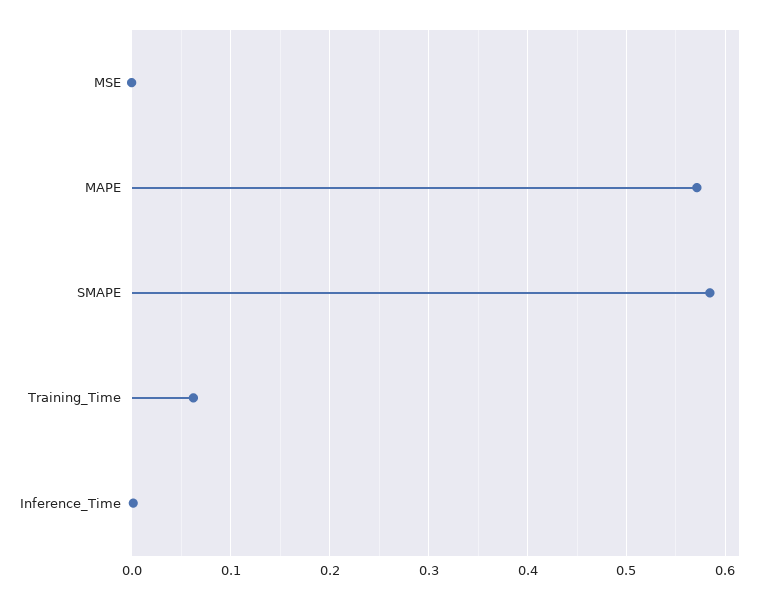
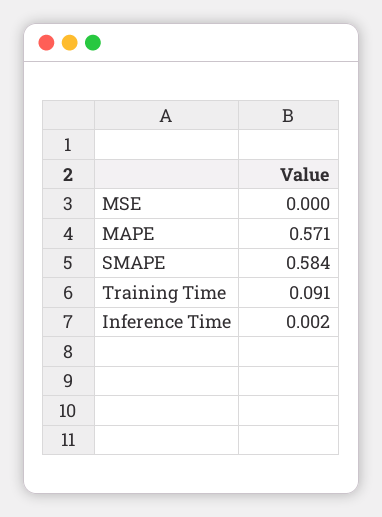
Training_Time: 0.06 -> 0.091

